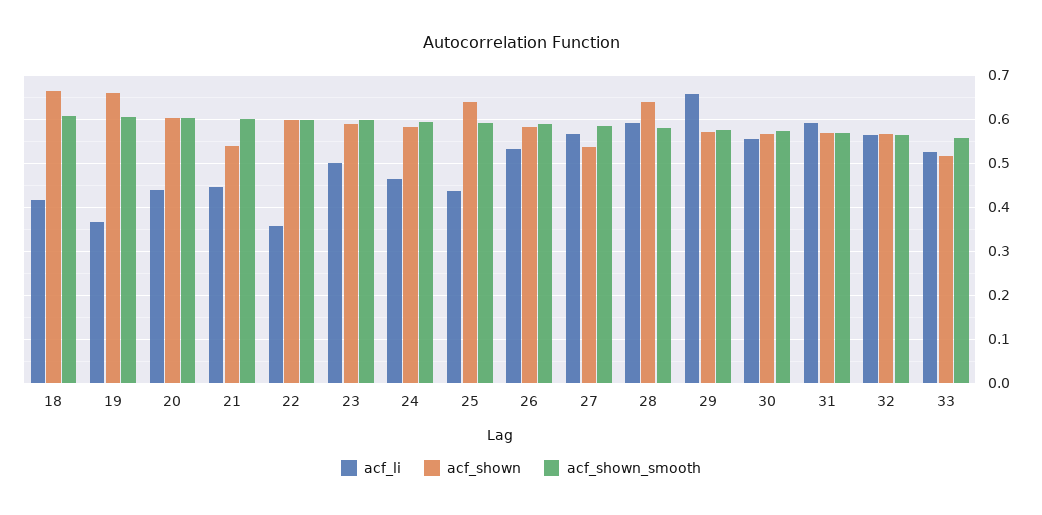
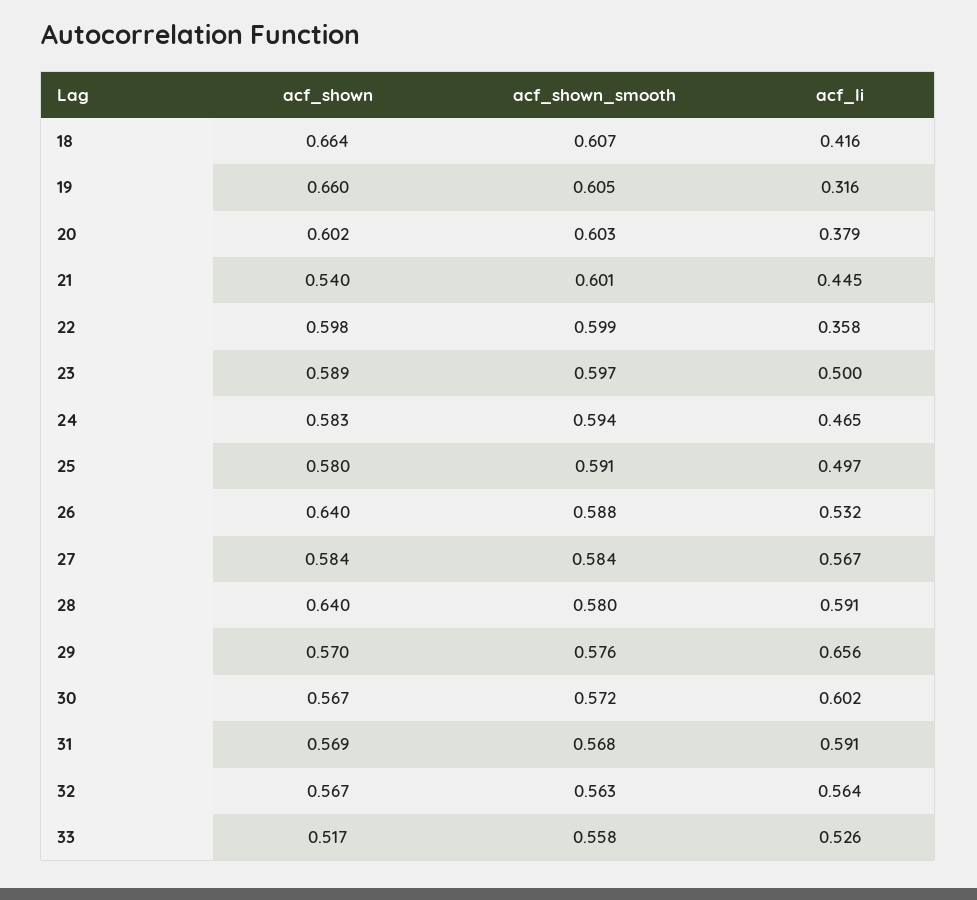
acf_li, 19: 0.36 -> 0.316
acf_li, 20: 0.44 -> 0.379
acf_li, 25: 0.44 -> 0.497
acf_shown, 25: 0.64 -> 0.58
acf_shown, 26: 0.58 -> 0.64
acf_shown, 27: 0.54 -> 0.584
acf_li, 30: 0.56 -> 0.602

